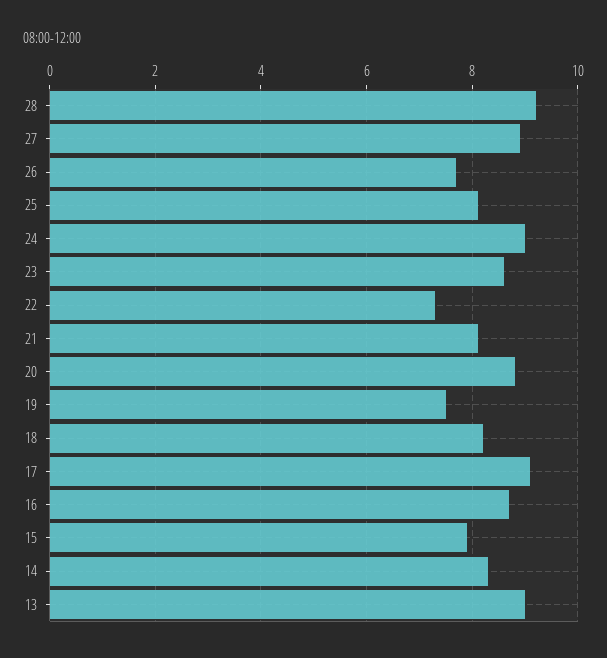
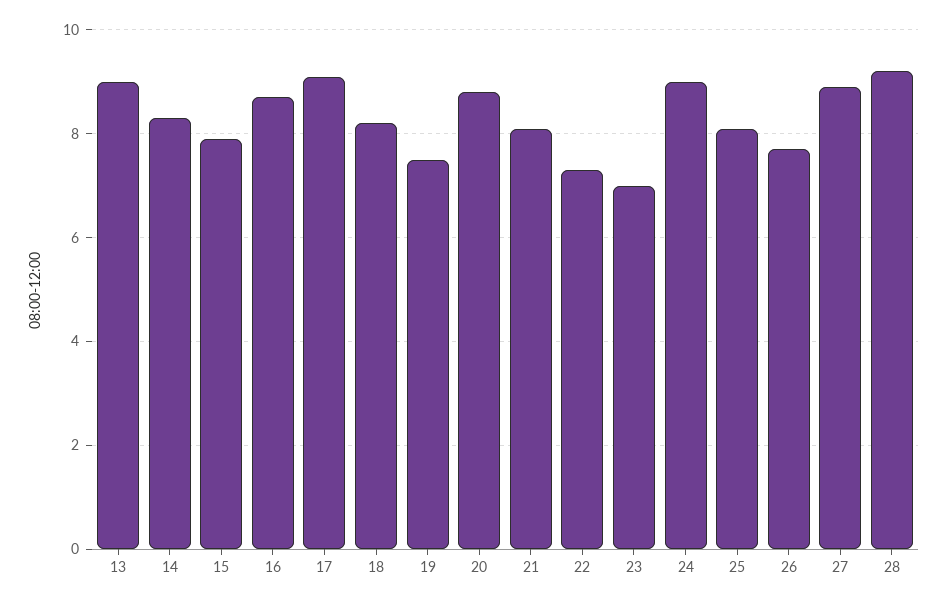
23: 8.5 -> 7

